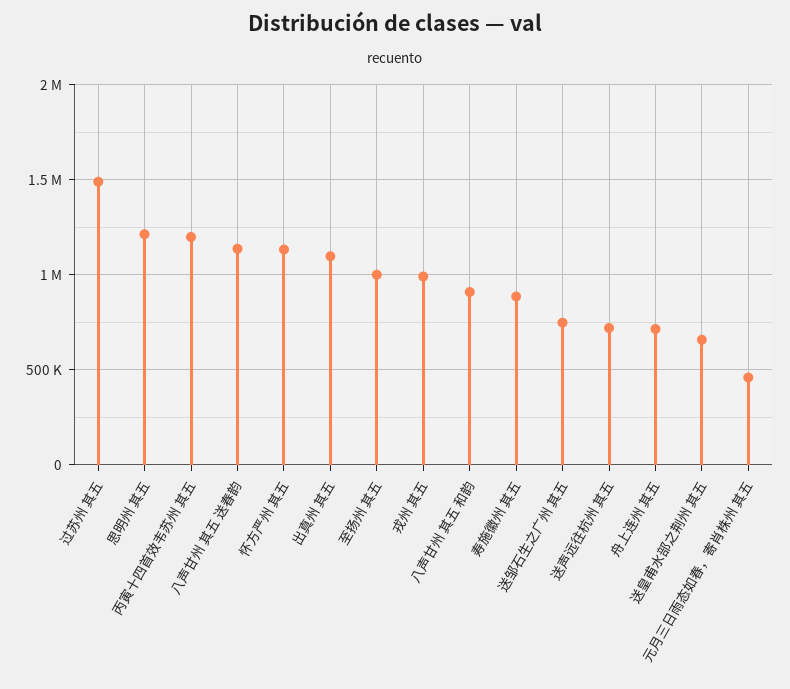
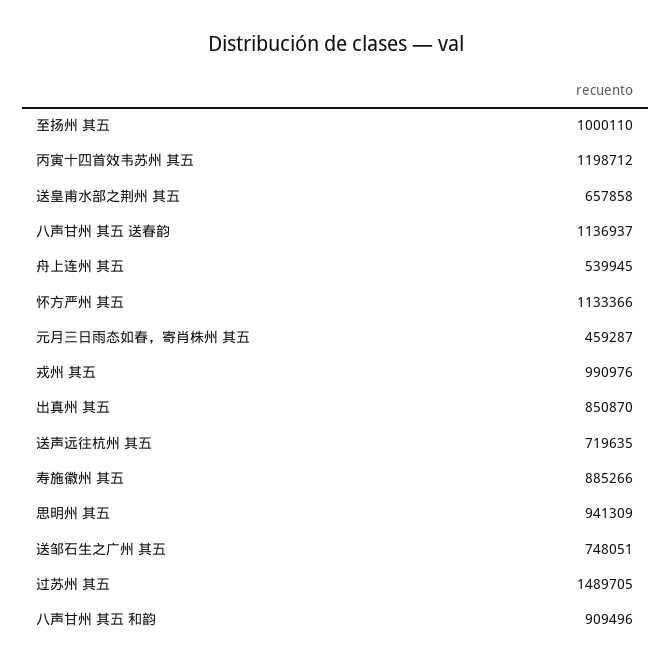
思明州 其五: 1200000 -> 941309
出真州 其五: 1100000 -> 850870
舟上连州 其五: 700000 -> 539945

